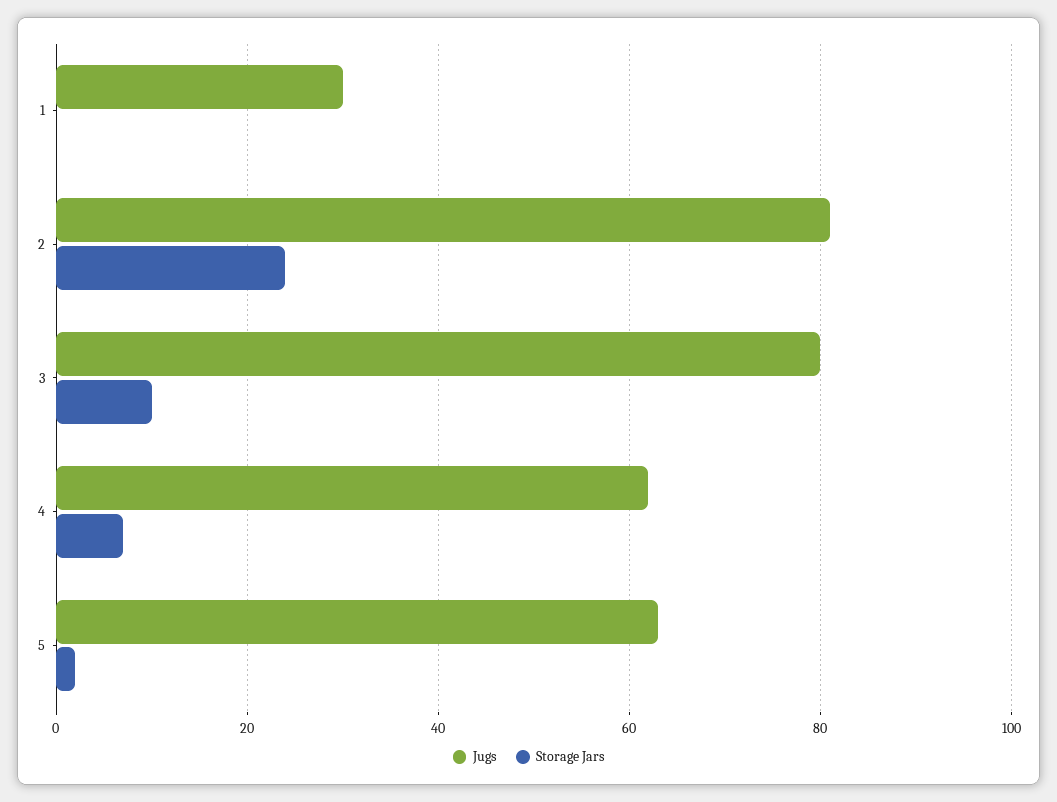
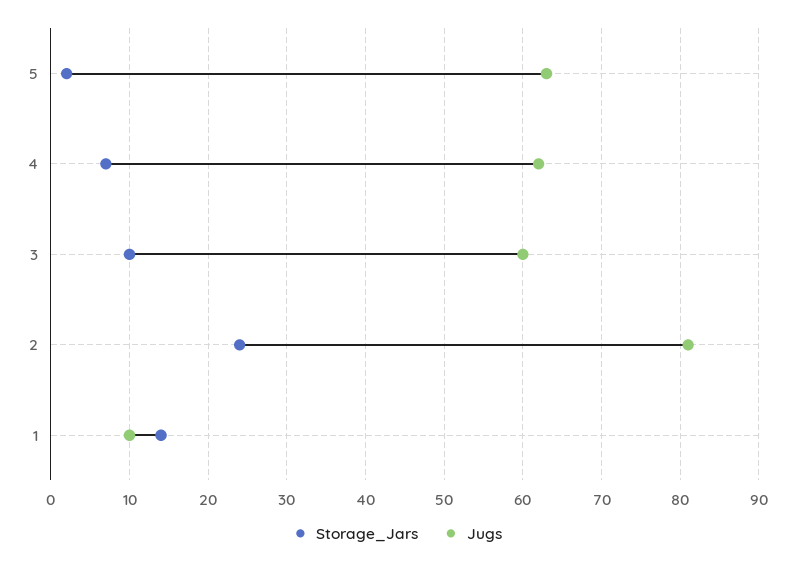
Jugs, 1: 30 -> 10
Storage Jars, 1: 0 -> 14
Jugs, 3: 80 -> 60

